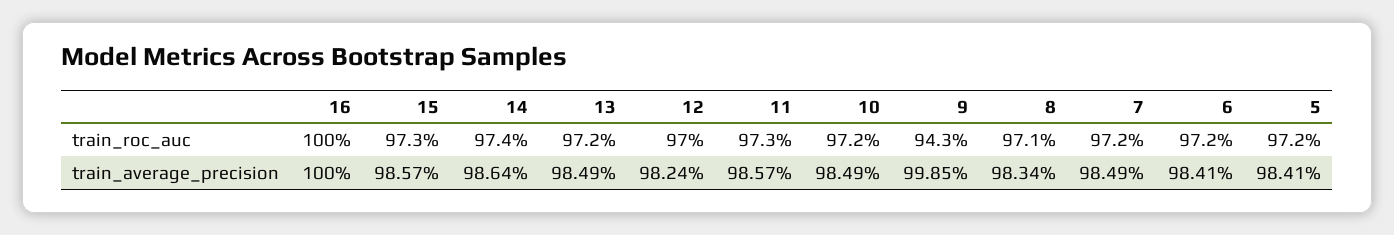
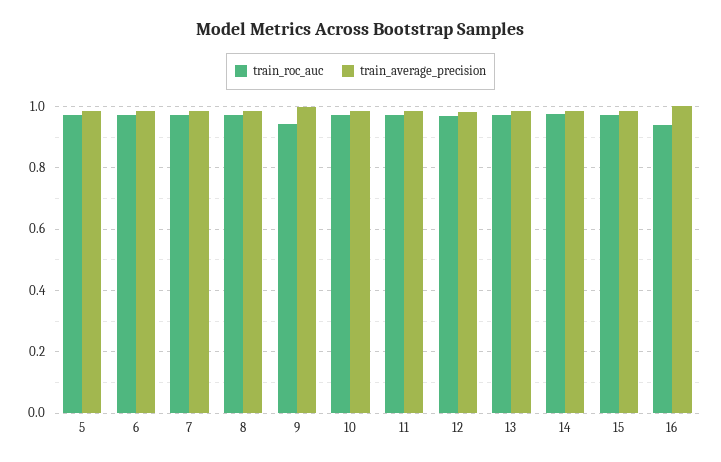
train_roc_auc, 16: 1 -> 0.94

